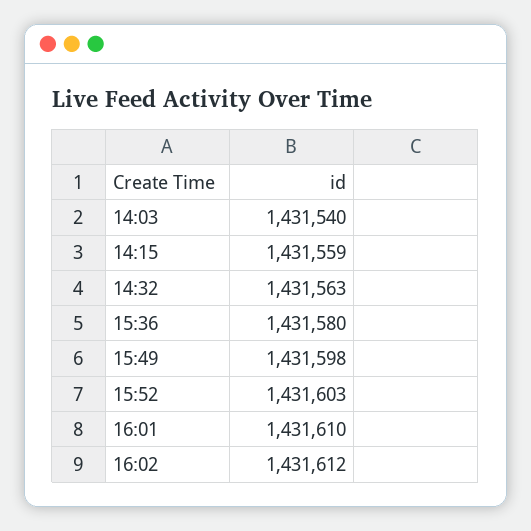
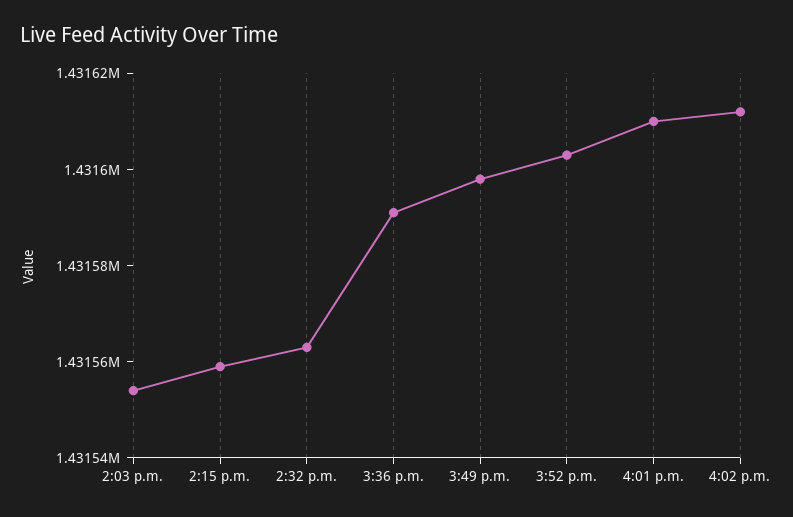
14:03: 1431540 -> 1431555
15:36: 1431580 -> 1431590

